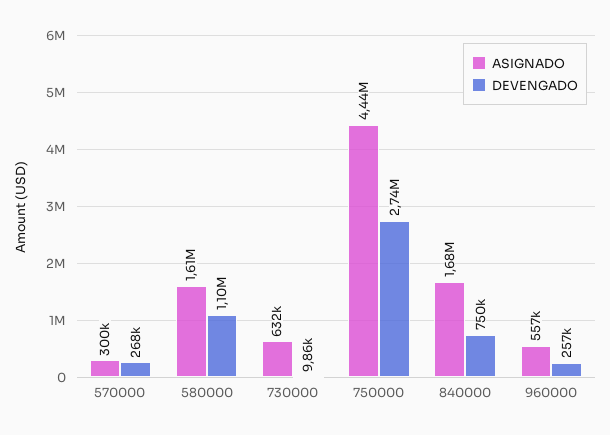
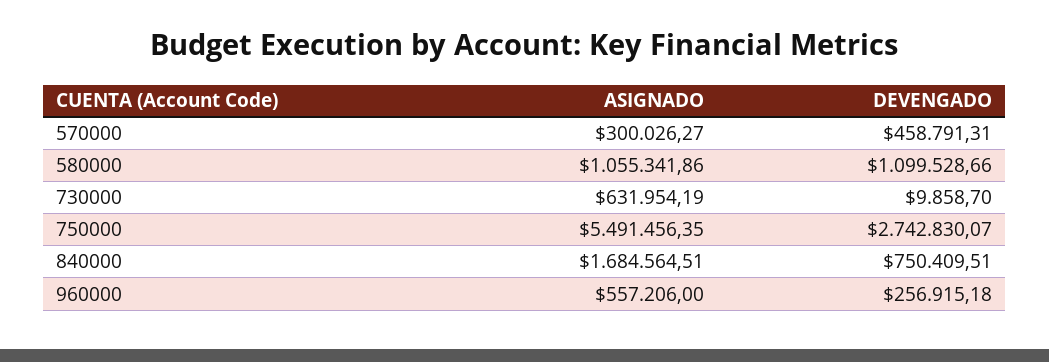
DEVENGADO, 570000: 268000 -> 458791.31
ASIGNADO, 580000: 1610000 -> 1055341.86
ASIGNADO, 750000: 4440000 -> 5491456.35

